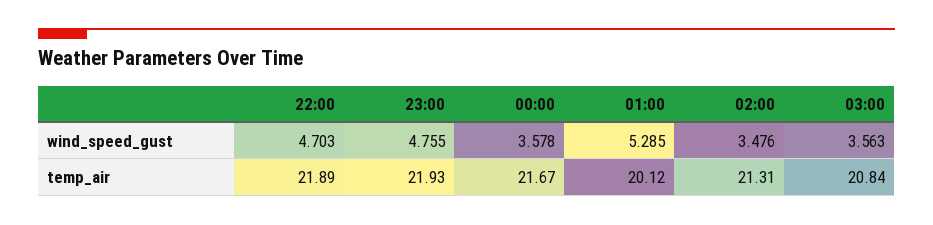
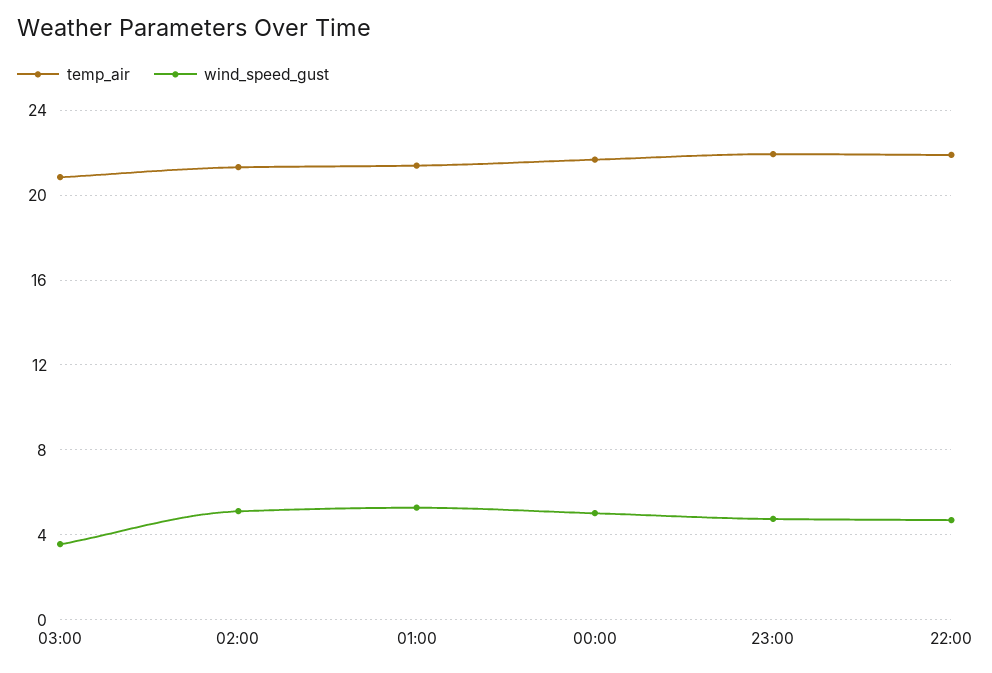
wind_speed_gust, 00:00: 3.578 -> 5
wind_speed_gust, 02:00: 3.476 -> 5
temp_air, 01:00: 20.12 -> 21.5

